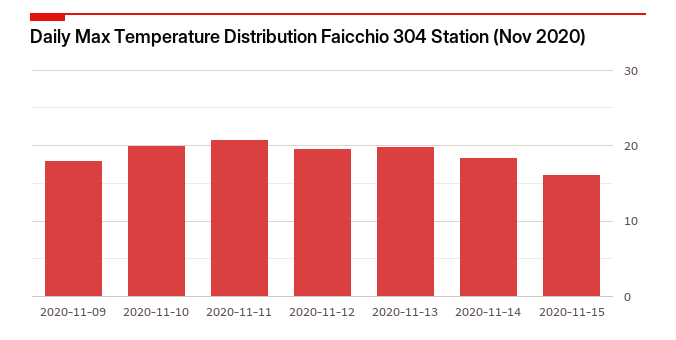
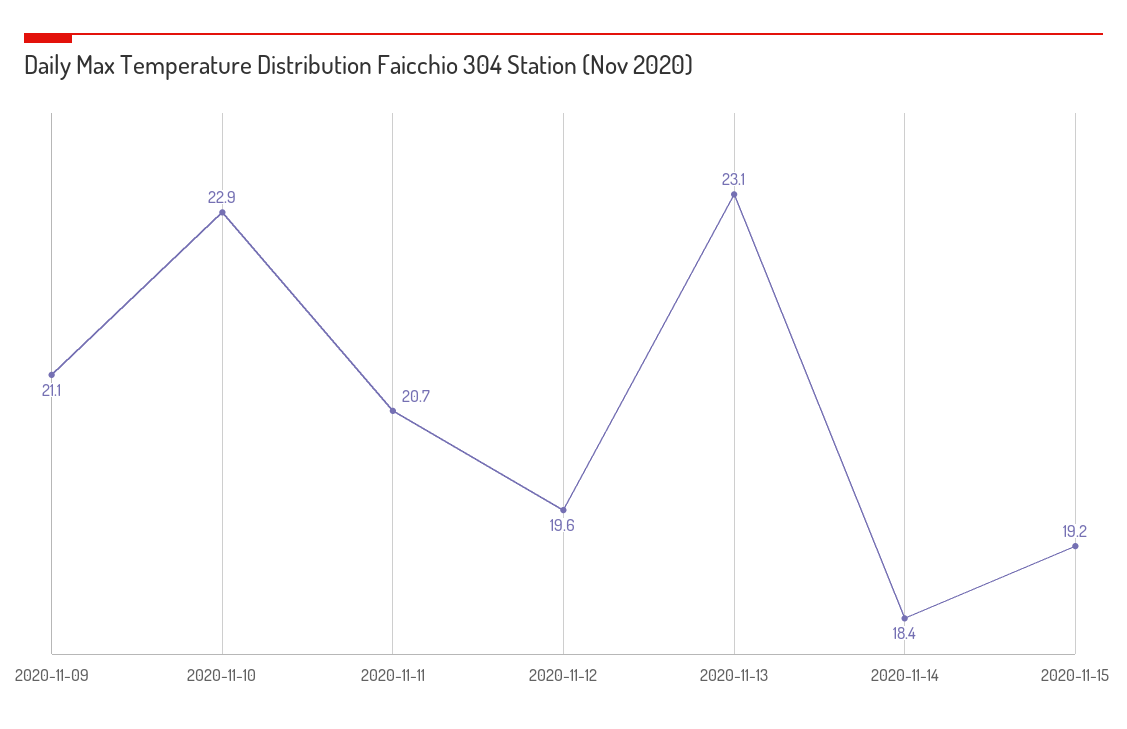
2020-11-09: 18 -> 21.1
2020-11-10: 20 -> 22.9
2020-11-13: 20 -> 23.1
2020-11-15: 16 -> 19.2

